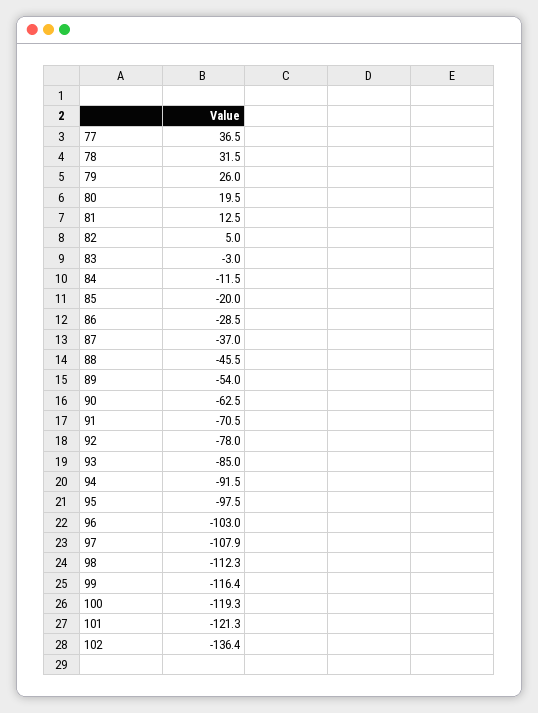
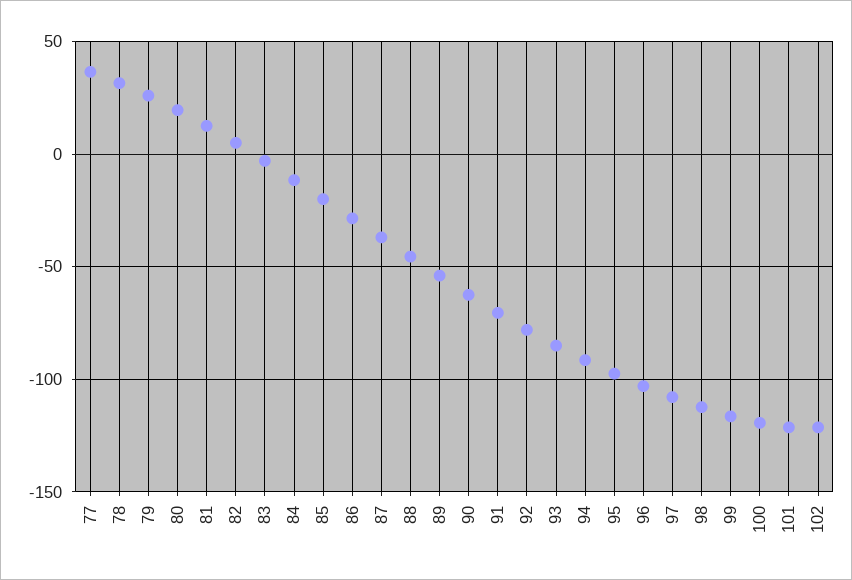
102: -136.4 -> -120

